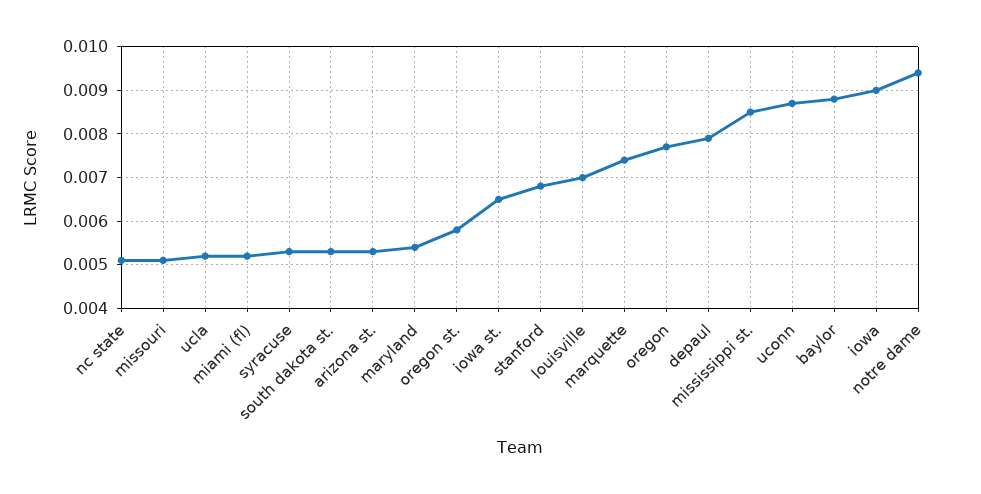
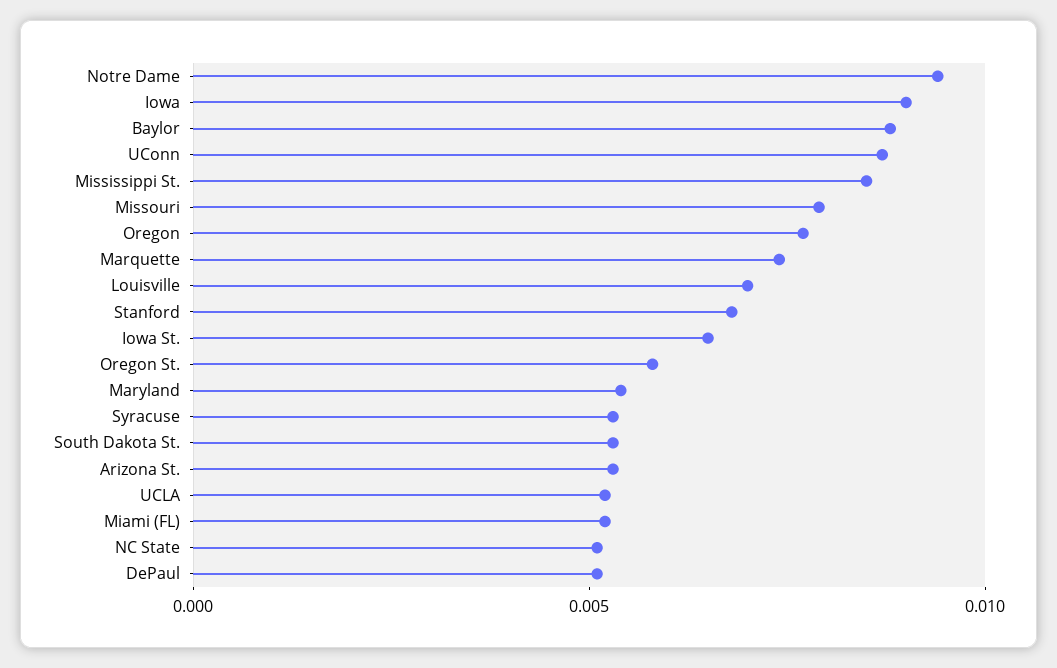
missouri: 0.005 -> 0.008
depaul: 0.008 -> 0.005

